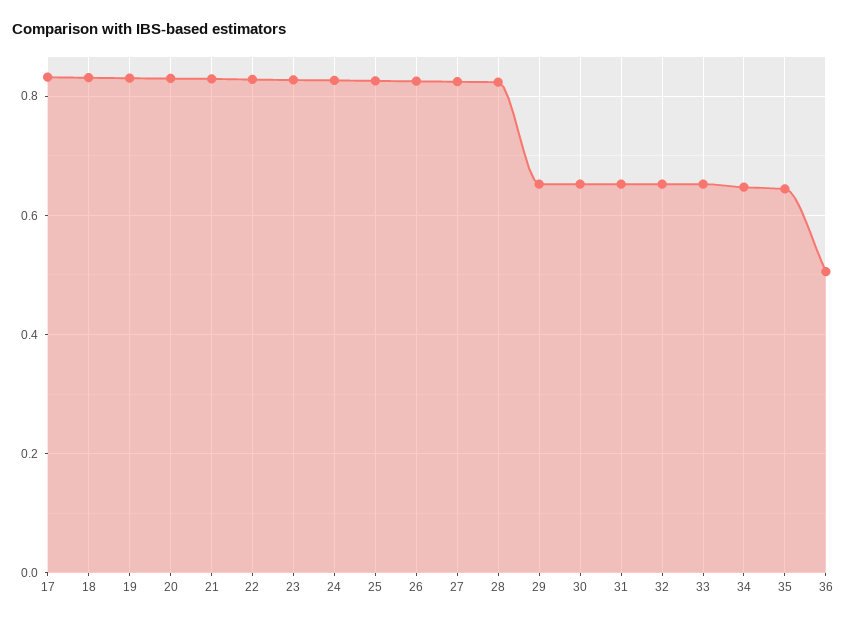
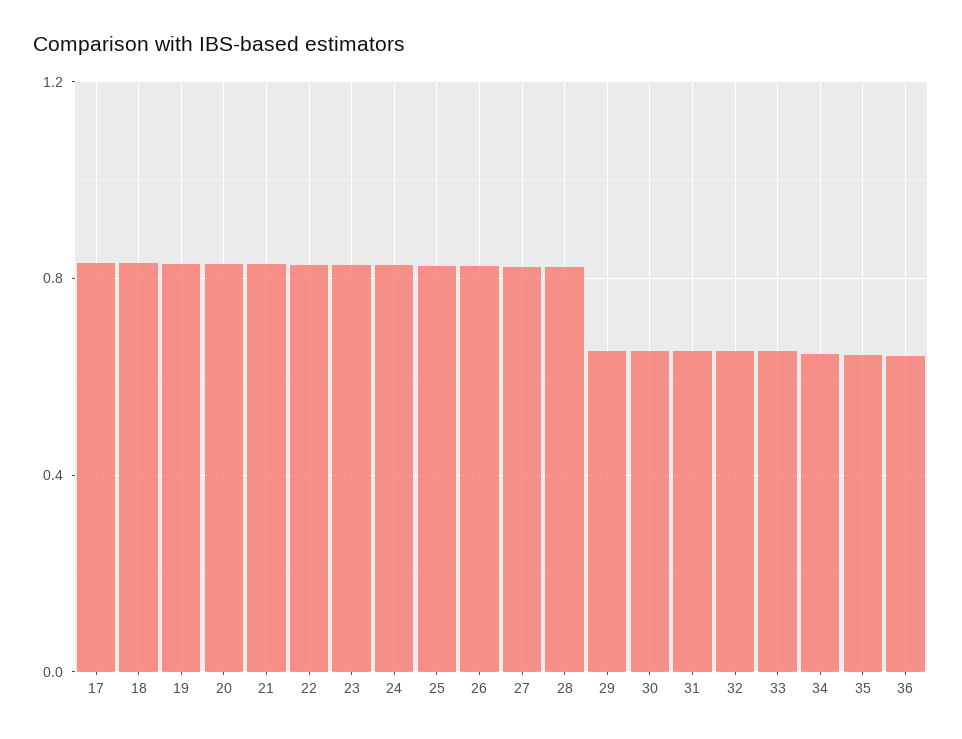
36: 0.5 -> 0.65

